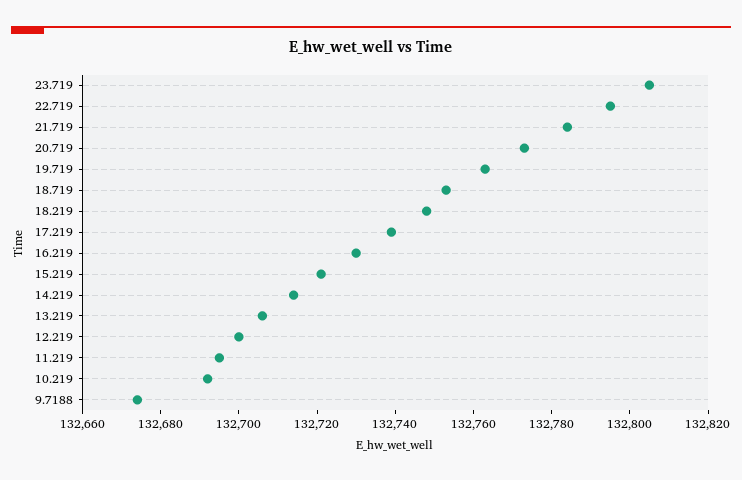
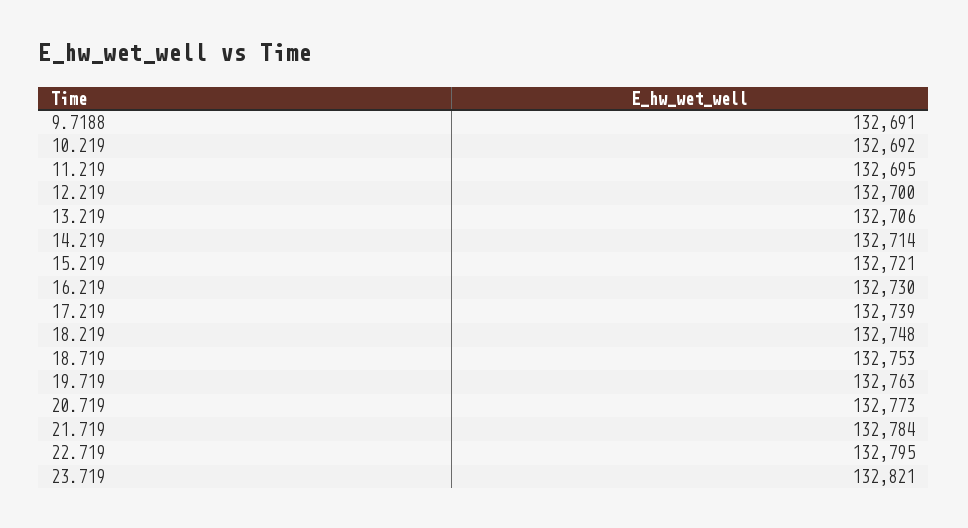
23.719: 132805 -> 132821
9.7188: 132675 -> 132691

